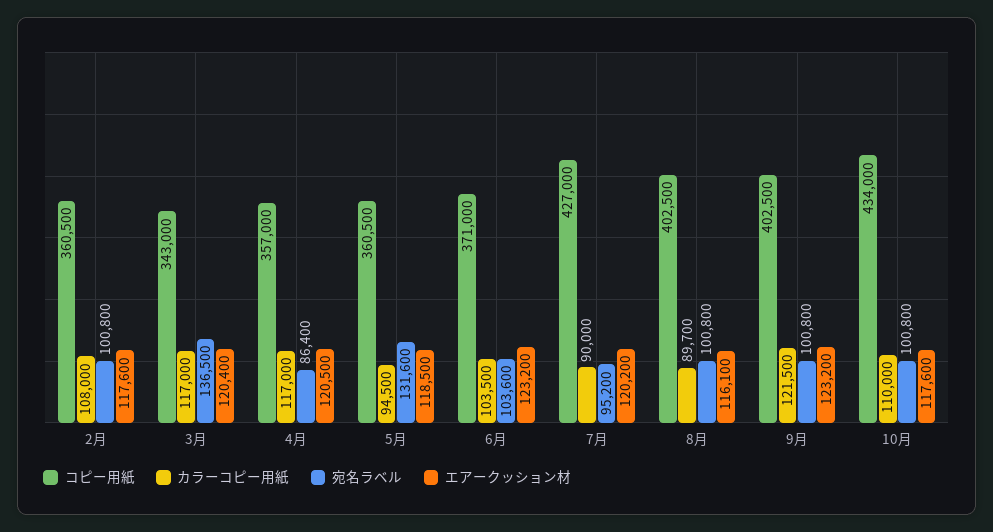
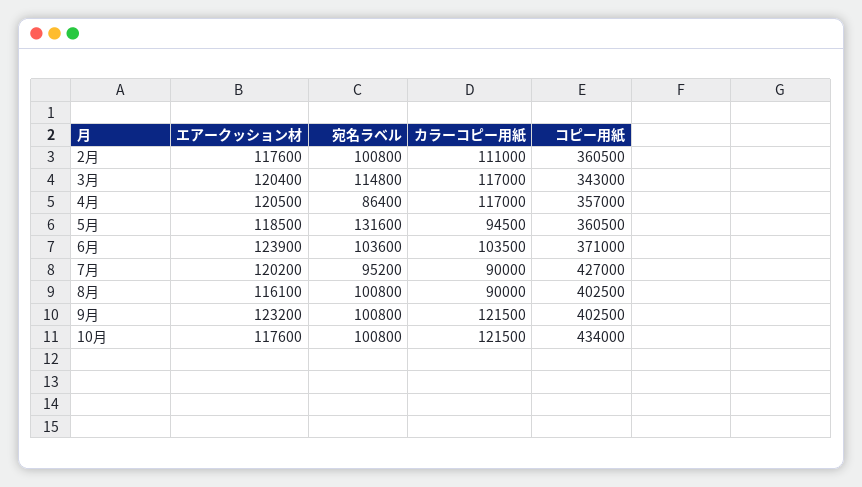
カラーコピー用紙, 2月: 108000 -> 111000
宛名ラベル, 3月: 136500 -> 114800
エアークッション材, 6月: 123200 -> 123900
カラーコピー用紙, 8月: 89700 -> 90000
カラーコピー用紙, 10月: 110000 -> 121500

